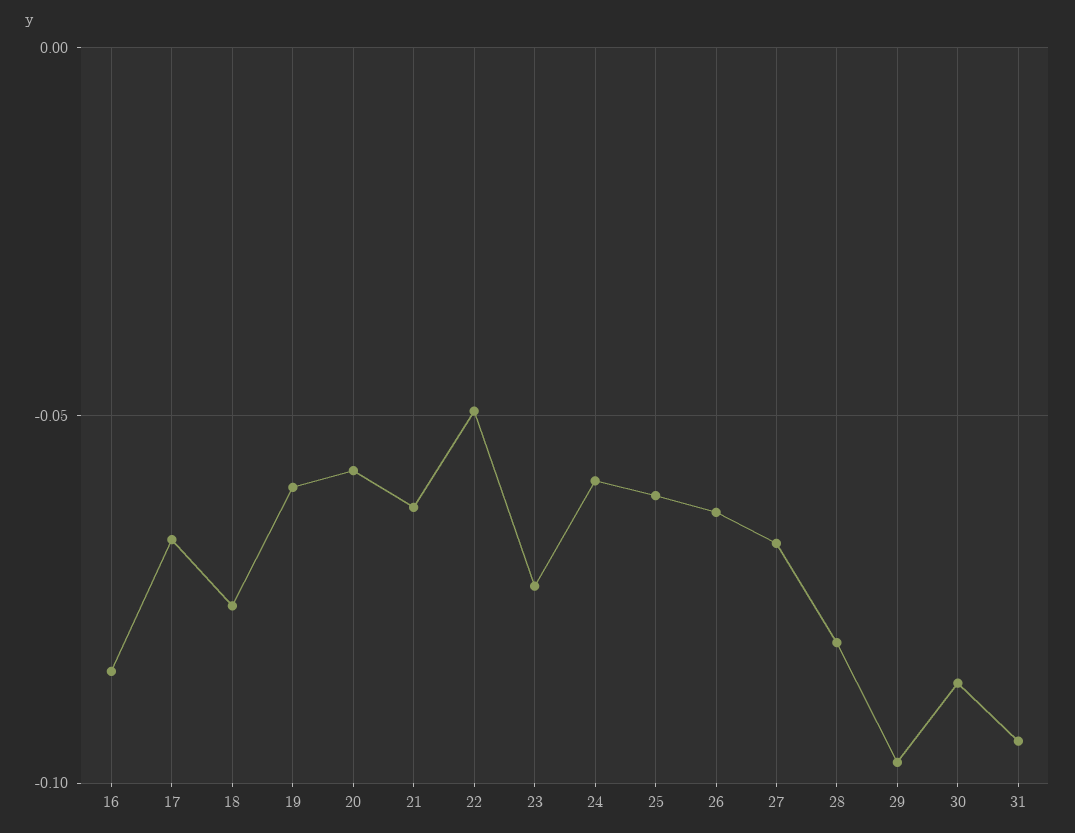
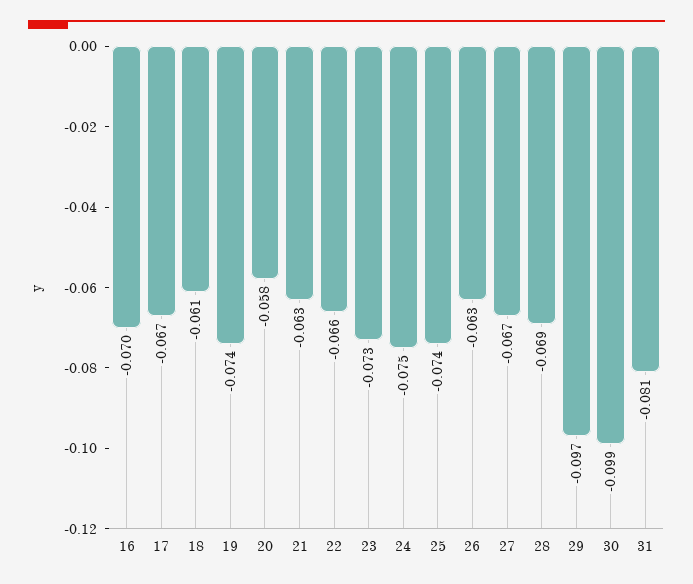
16: -0.085 -> -0.07
18: -0.075 -> -0.061
19: -0.06 -> -0.074
22: -0.05 -> -0.066
24: -0.06 -> -0.075
25: -0.06 -> -0.074
28: -0.08 -> -0.069
30: -0.085 -> -0.099
31: -0.095 -> -0.081

